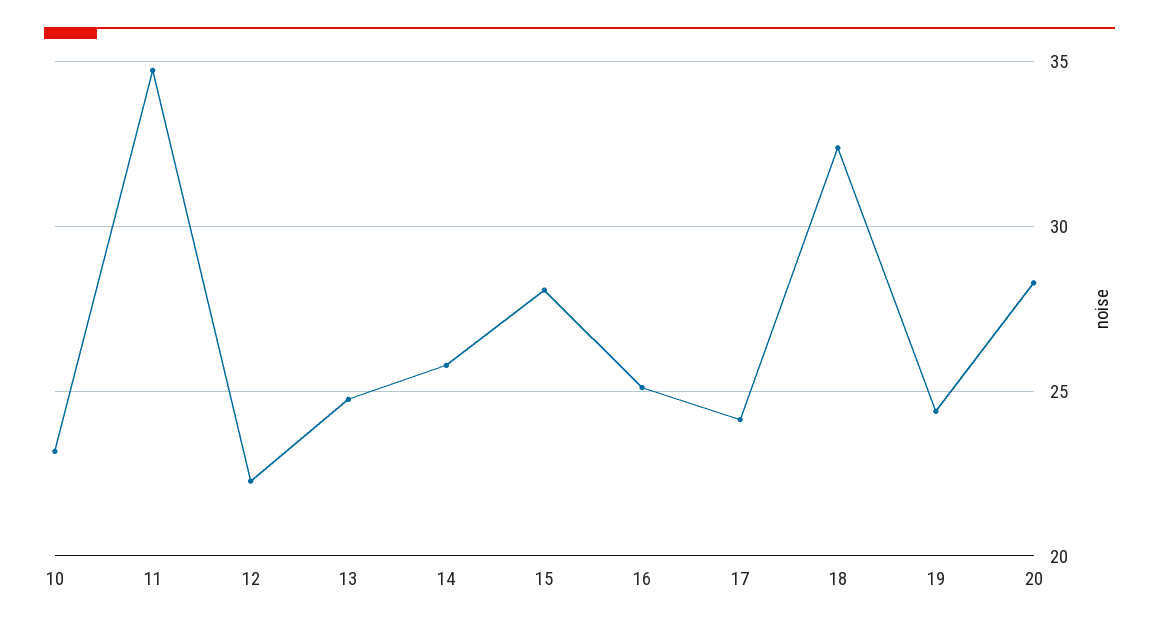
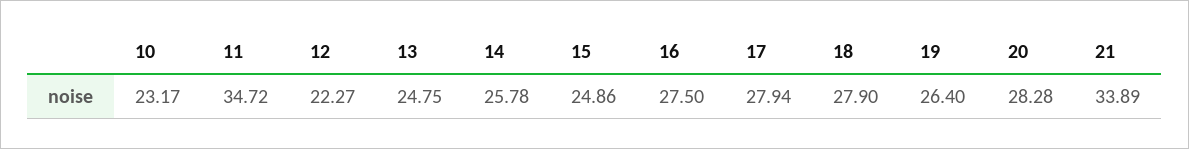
15: 28 -> 24.86
16: 25 -> 27.5
17: 24 -> 27.94
18: 32.5 -> 27.9
19: 24.5 -> 26.4
21: none -> 33.89

